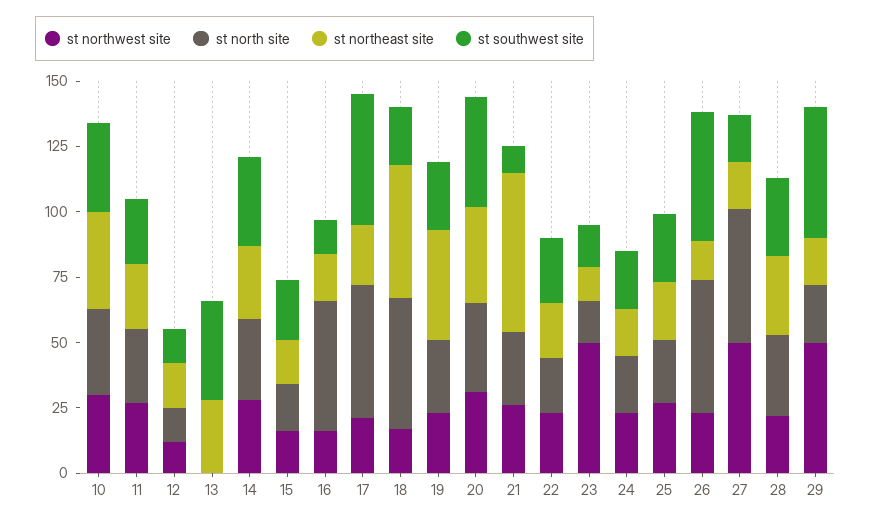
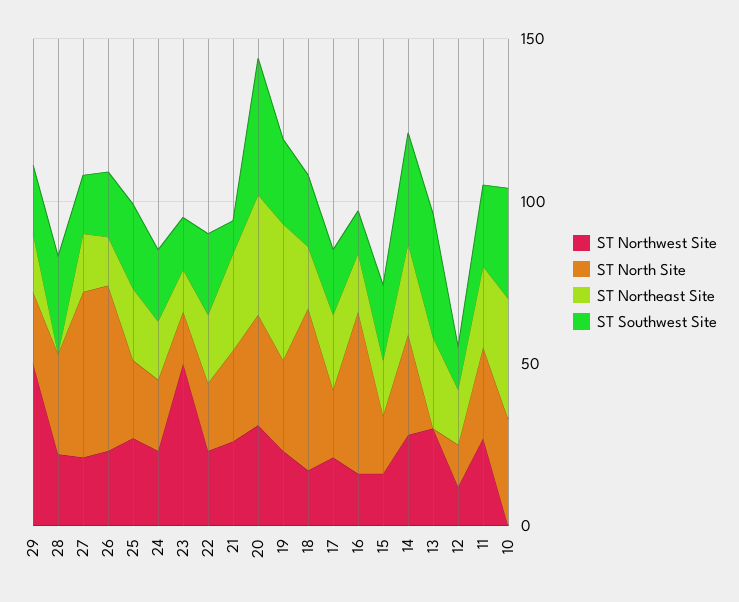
st northwest site, 10: 30 -> 0
st northwest site, 13: 0 -> 30
st north site, 17: 50 -> 20
st southwest site, 17: 50 -> 20
st northeast site, 18: 50 -> 20
st northeast site, 21: 60 -> 30
st southwest site, 26: 50 -> 20
st northwest site, 27: 50 -> 20
st northeast site, 28: 30 -> 0
st southwest site, 29: 50 -> 20

